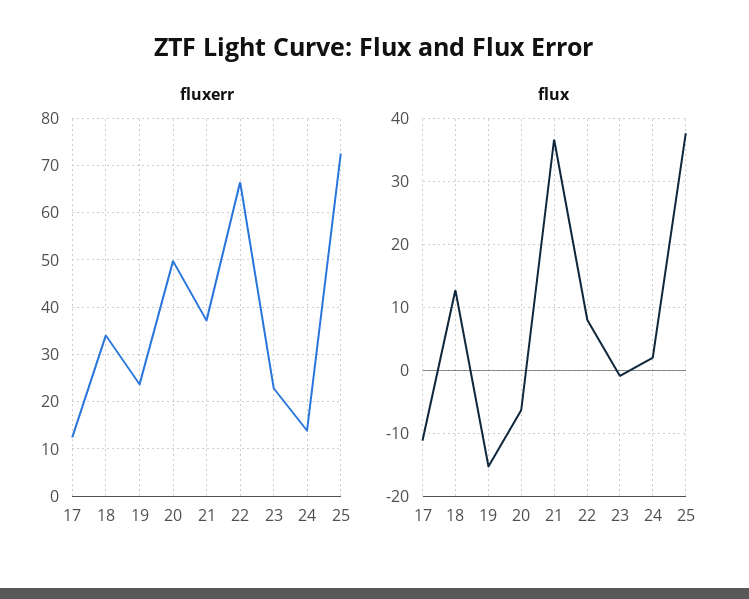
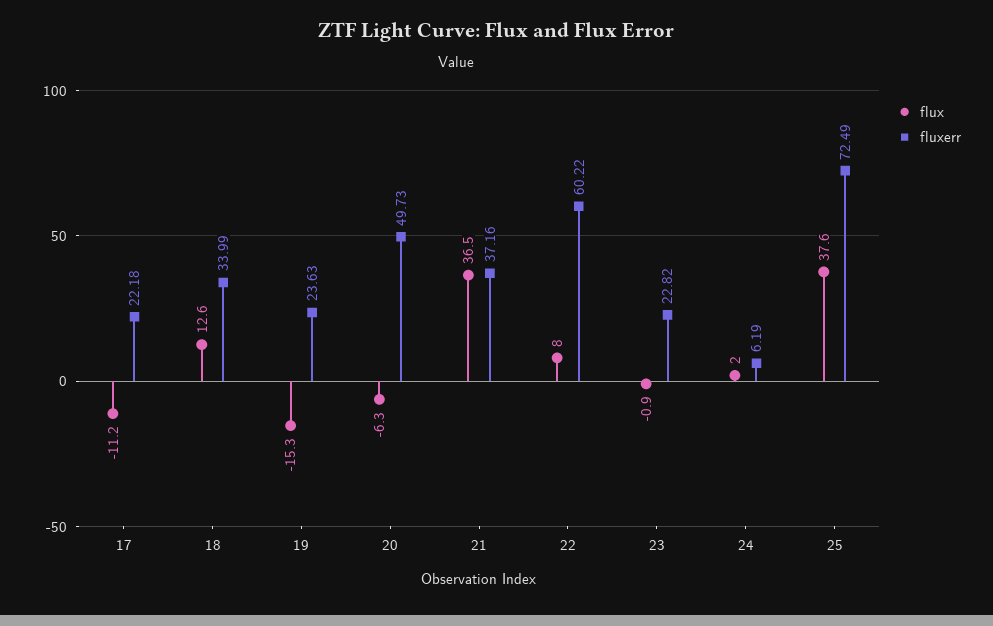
fluxerr, 17: 12 -> 22.18
fluxerr, 22: 66 -> 60.22
fluxerr, 24: 14 -> 6.19

